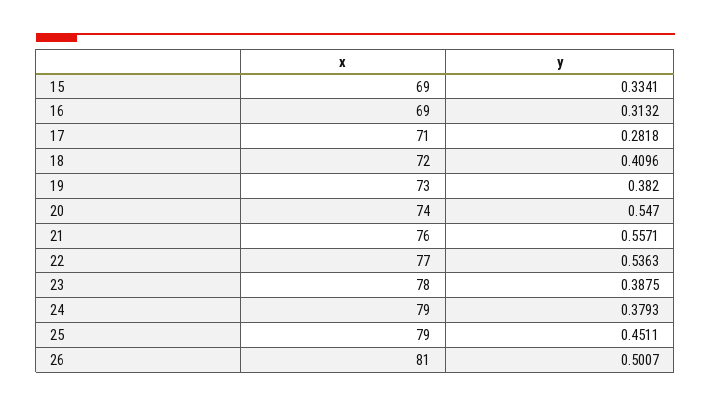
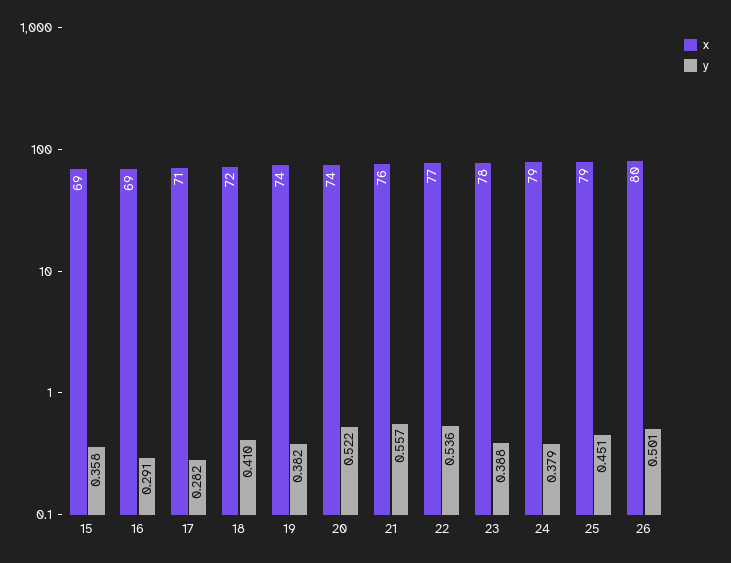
y, 15: 0.3341 -> 0.358
y, 16: 0.3132 -> 0.291
x, 19: 73 -> 74
y, 20: 0.547 -> 0.522
x, 26: 81 -> 80

